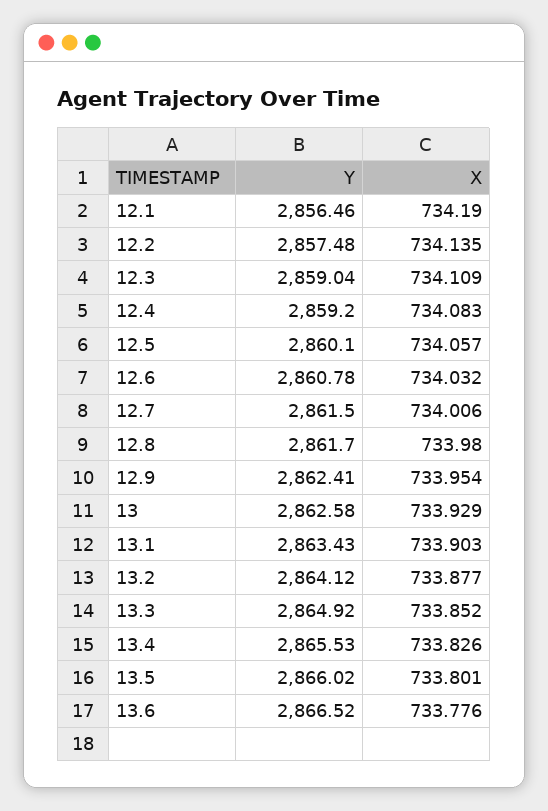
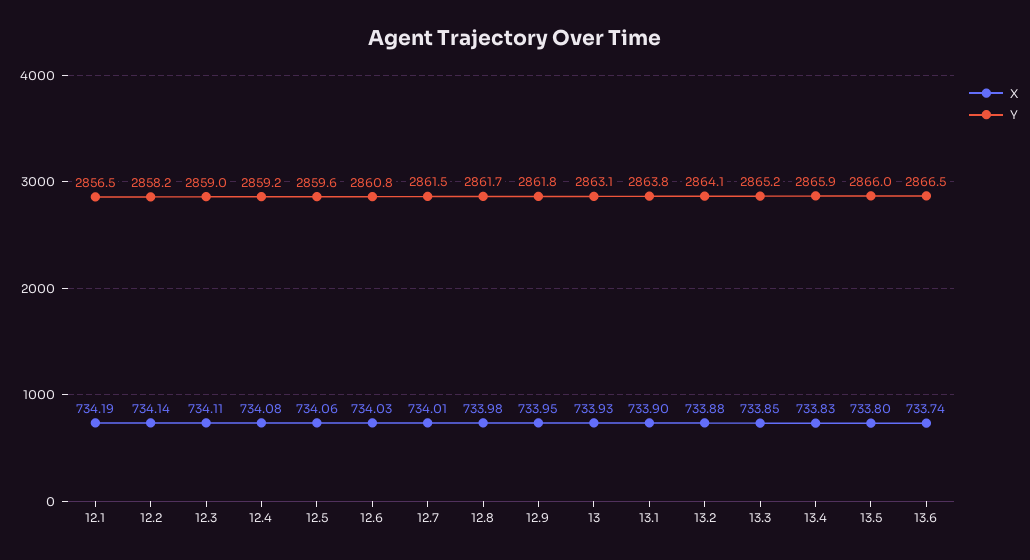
Y, 12.2: 2857.48 -> 2858.2
Y, 12.5: 2860.1 -> 2859.6
Y, 12.9: 2862.41 -> 2861.8
Y, 13: 2862.58 -> 2863.1
Y, 13.1: 2863.43 -> 2863.8
Y, 13.3: 2864.92 -> 2865.2
Y, 13.4: 2865.53 -> 2865.9
X, 13.6: 733.776 -> 733.74

